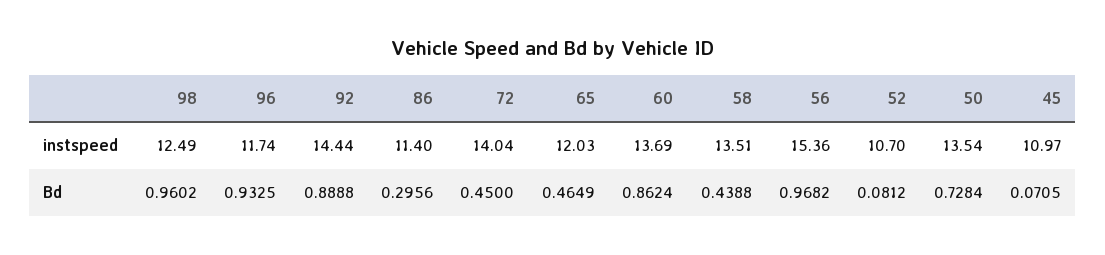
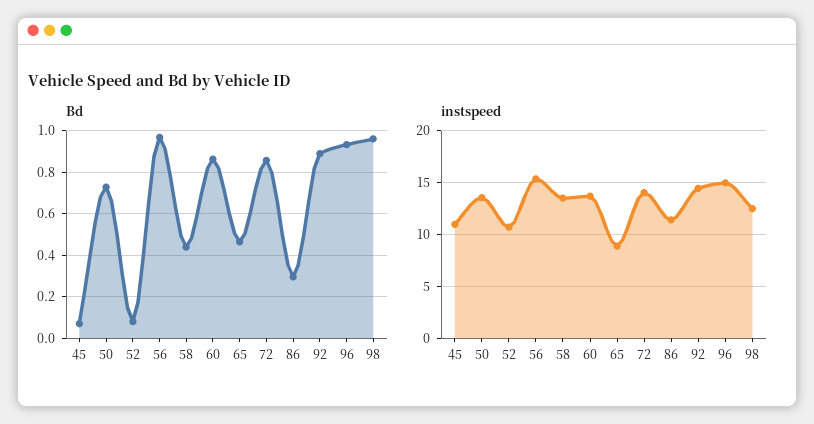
instspeed, 96: 11.74 -> 15
instspeed, 65: 12.03 -> 9
Bd, 72: 0.45 -> 0.85

